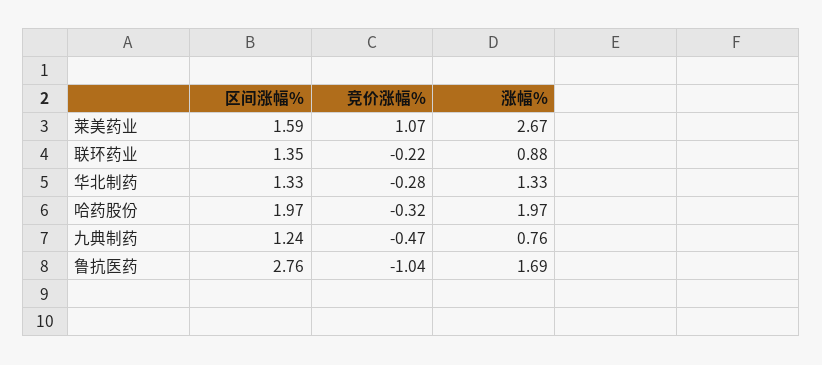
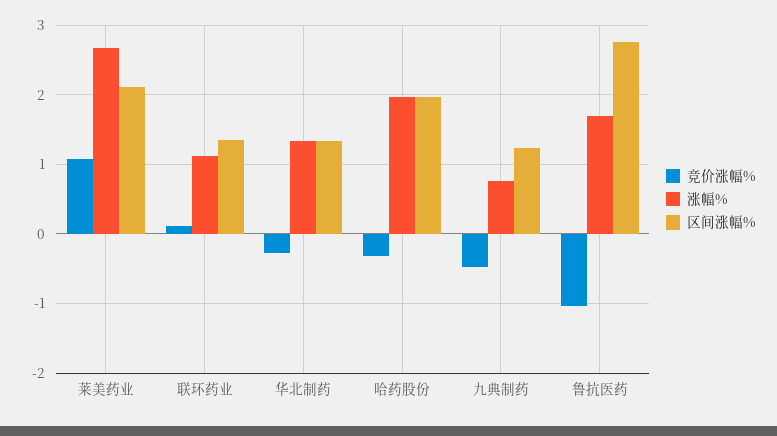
区间涨幅%, 莱美药业: 1.59 -> 2.1
竞价涨幅%, 联环药业: -0.22 -> 0.1
涨幅%, 联环药业: 0.88 -> 1.1

